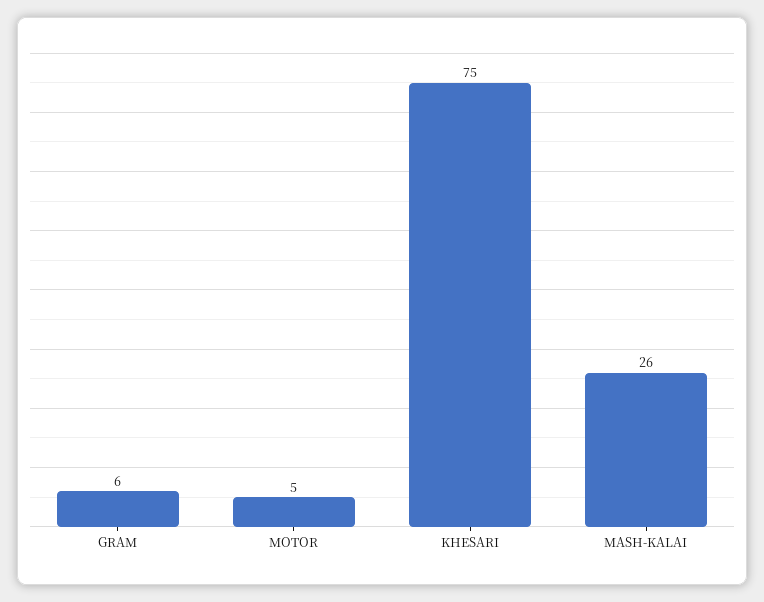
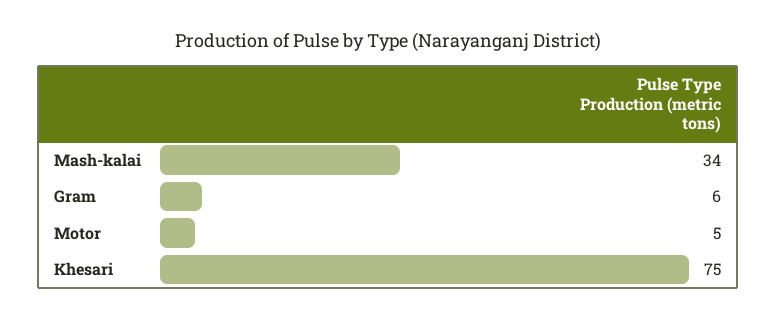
MASH-KALAI: 26 -> 34

